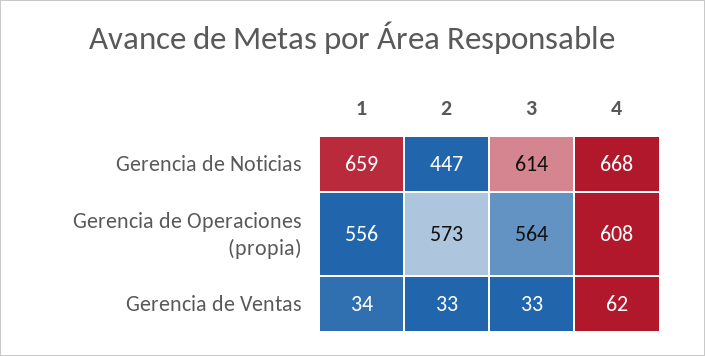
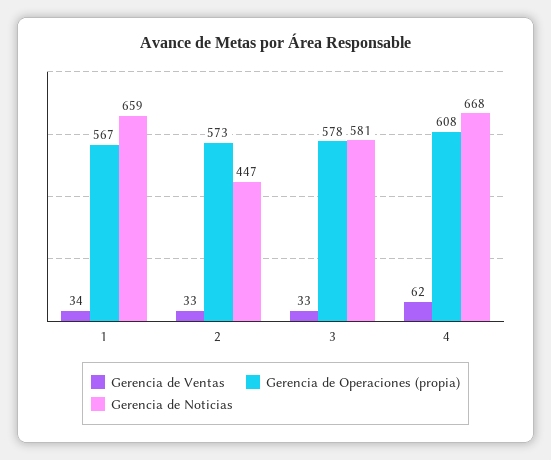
Gerencia de Noticias, 3: 614 -> 581
Gerencia de Operaciones (propia), 1: 556 -> 567
Gerencia de Operaciones (propia), 3: 564 -> 578

